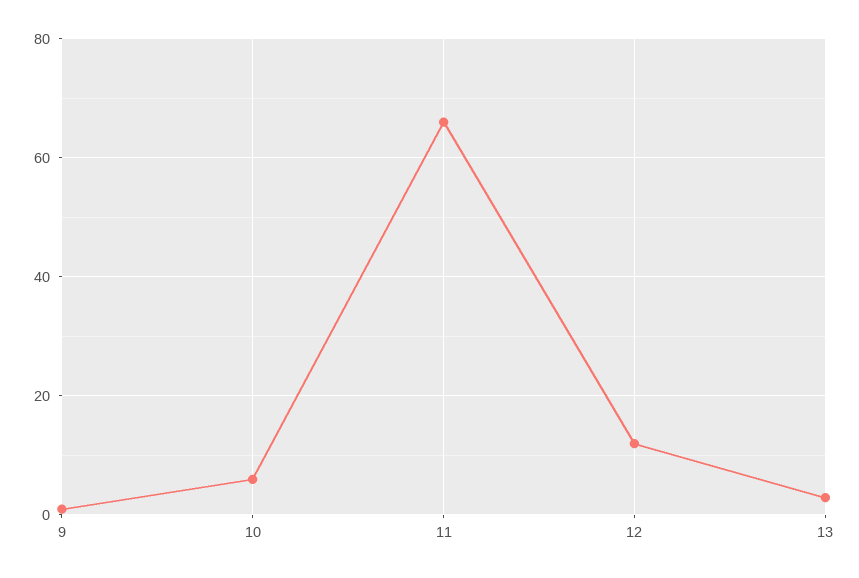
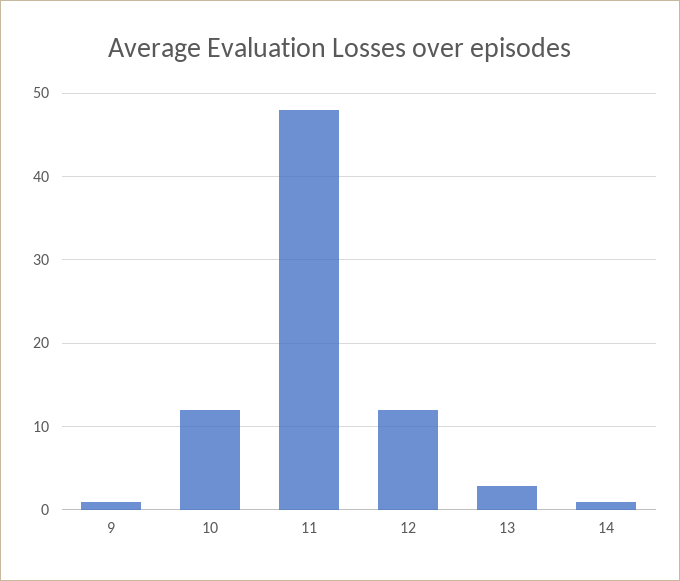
10: 6 -> 12
11: 66 -> 48
14: none -> 1

